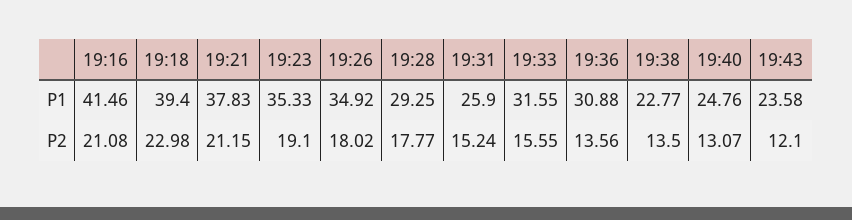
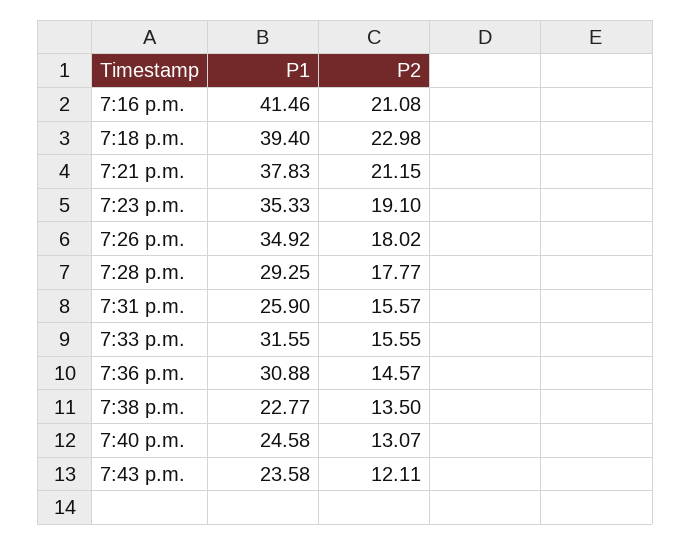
19:40, P1: 24.76 -> 24.58
19:31, P2: 15.24 -> 15.57
19:36, P2: 13.56 -> 14.57
19:43, P2: 12.1 -> 12.11

